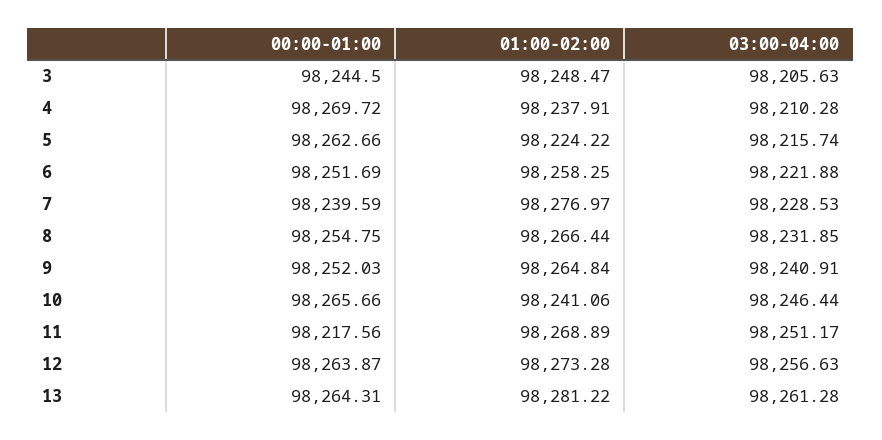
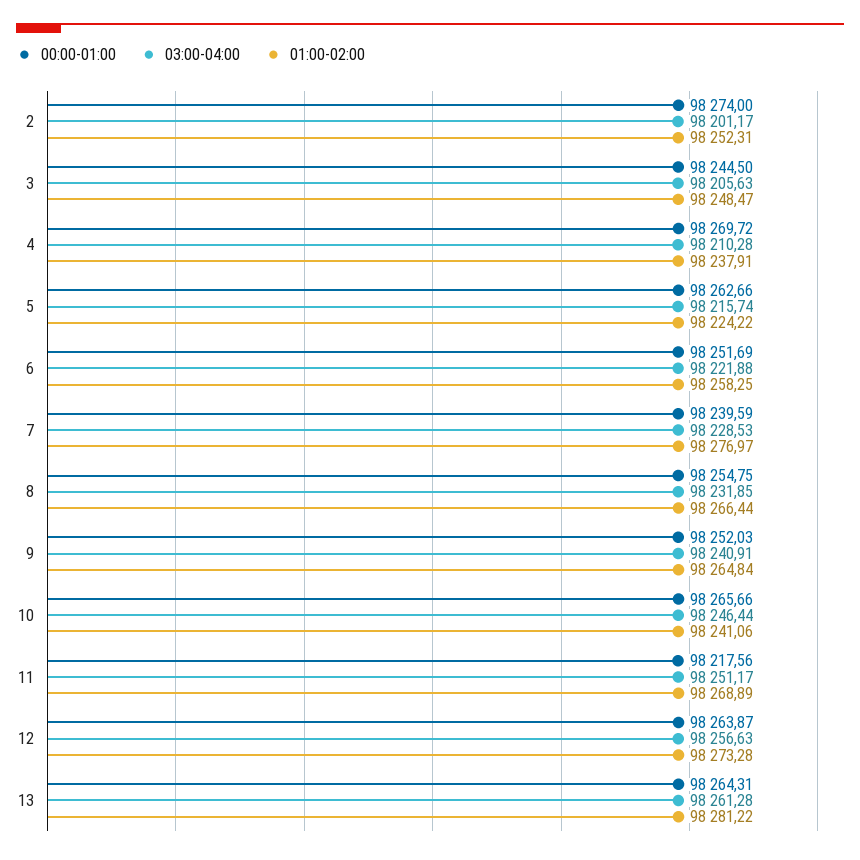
00:00-01:00, 2: none -> 98274
03:00-04:00, 2: none -> 98201.17
01:00-02:00, 2: none -> 98252.31

